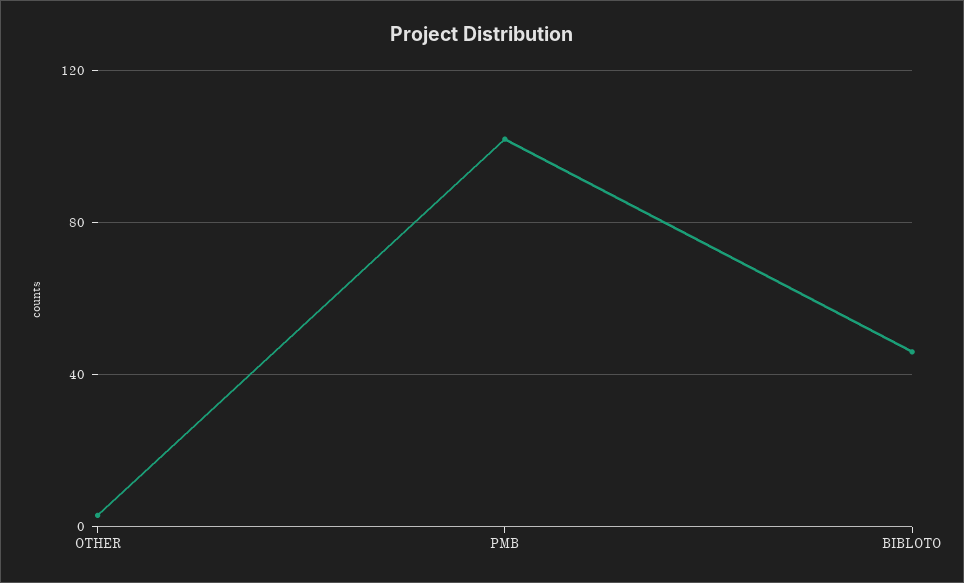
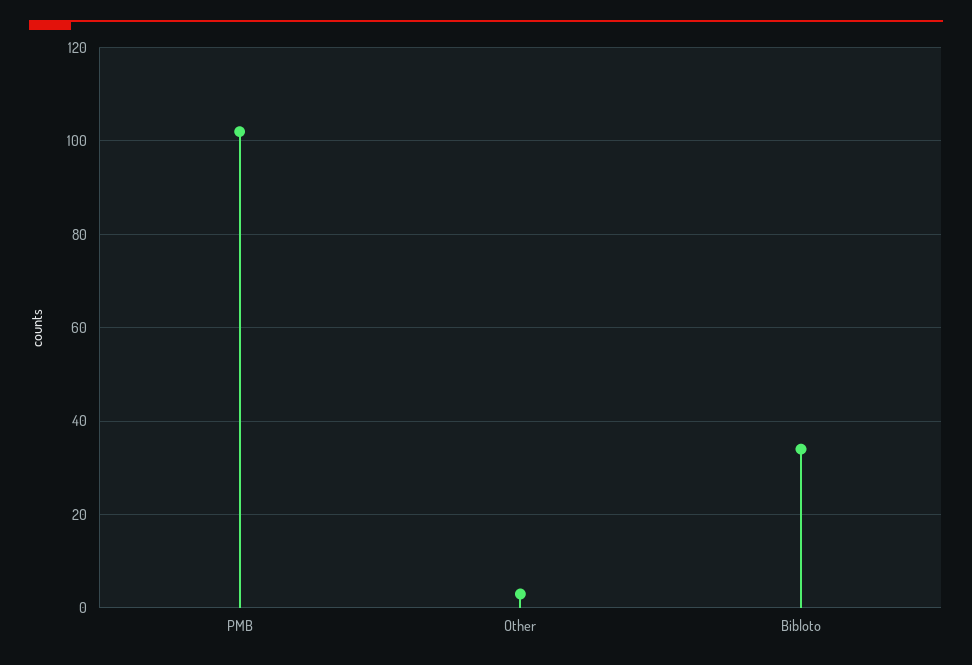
BIBLOTO: 45 -> 35

